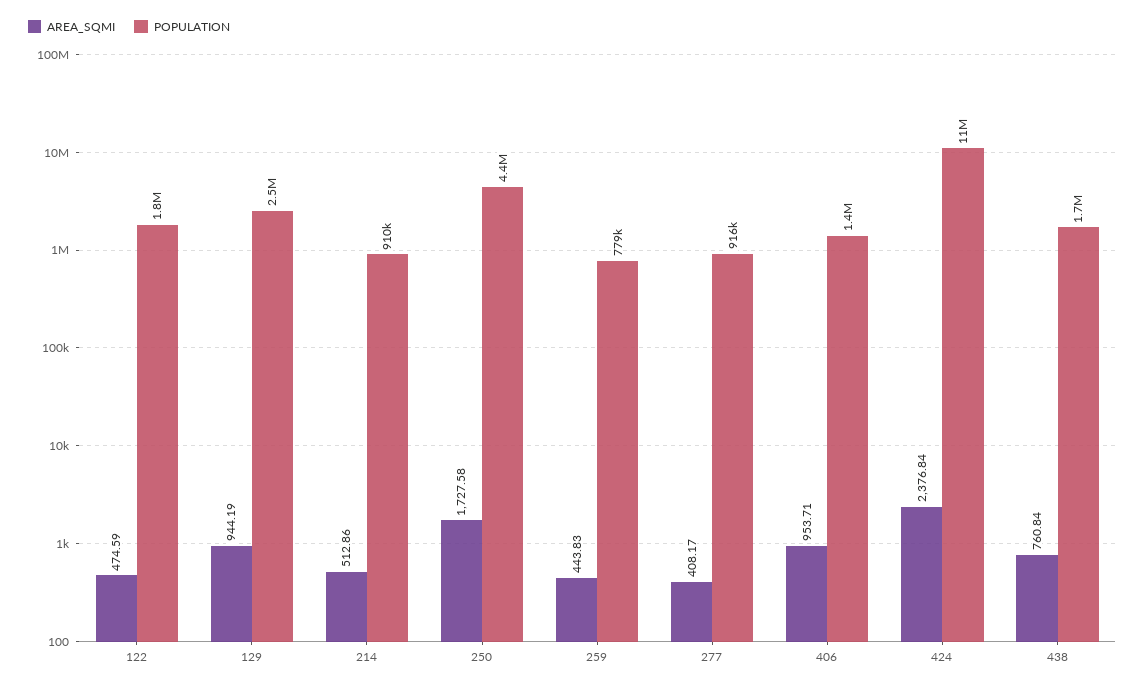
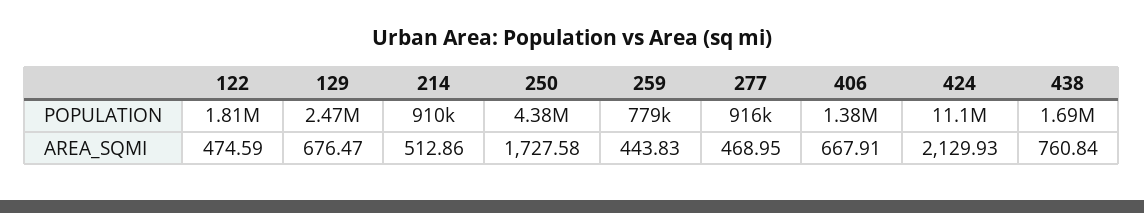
AREA_SQMI, 129: 944.19 -> 676.47
AREA_SQMI, 277: 408.17 -> 468.95
AREA_SQMI, 406: 953.71 -> 667.91
AREA_SQMI, 424: 2376.84 -> 2129.93

